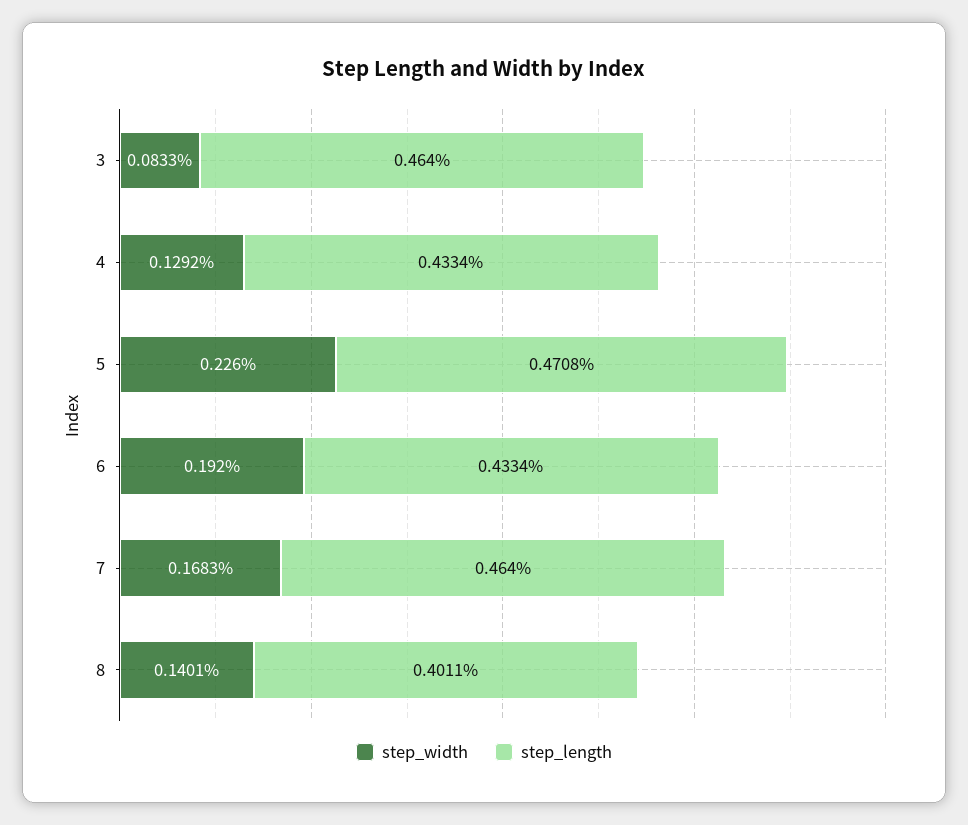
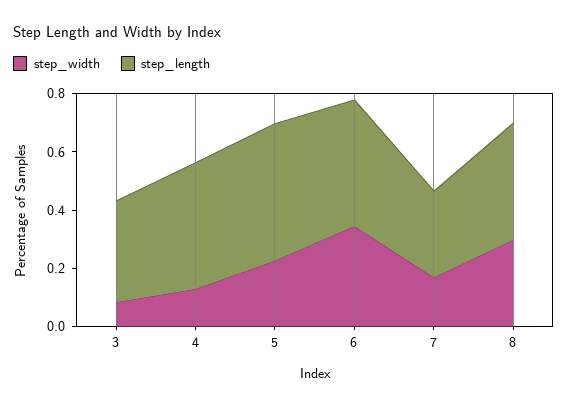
step_length, 3: 0.464 -> 0.35
step_width, 6: 0.192 -> 0.35
step_length, 7: 0.464 -> 0.3
step_width, 8: 0.1401 -> 0.3

